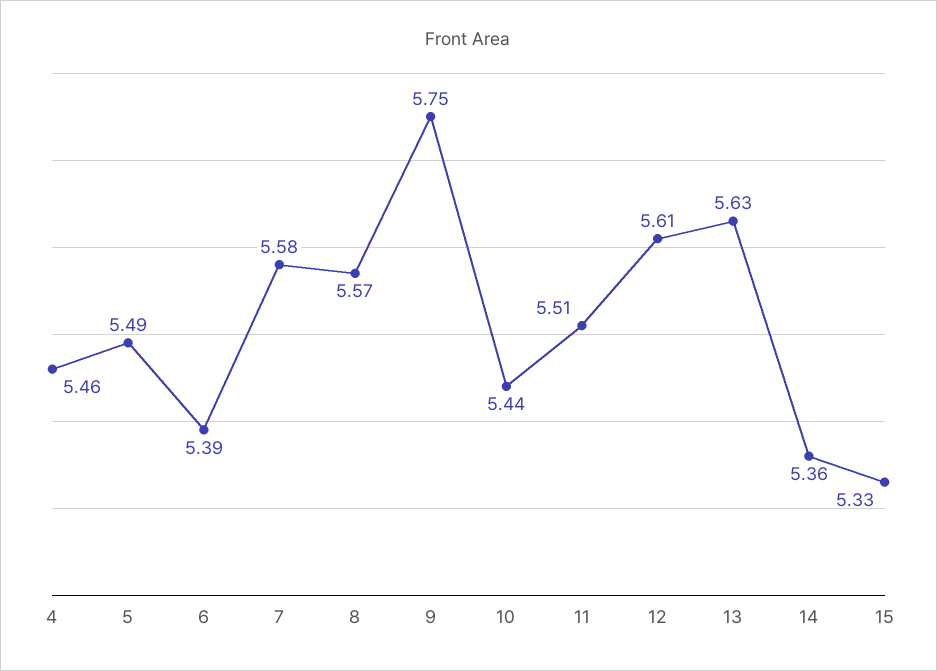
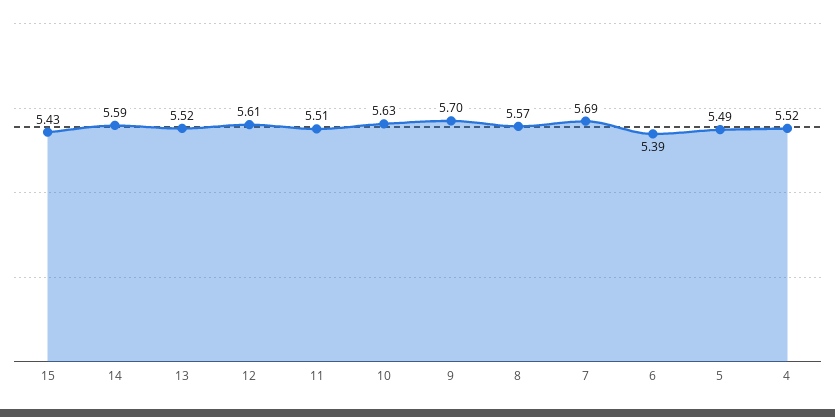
4: 5.46 -> 5.52
7: 5.58 -> 5.69
9: 5.75 -> 5.7
10: 5.44 -> 5.63
13: 5.63 -> 5.52
14: 5.36 -> 5.59
15: 5.33 -> 5.43

